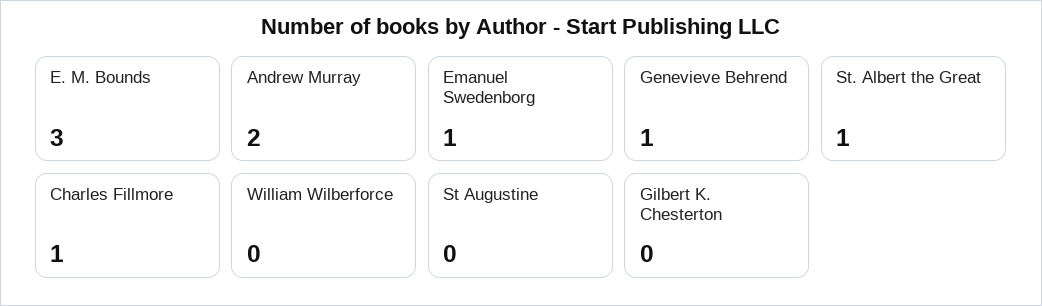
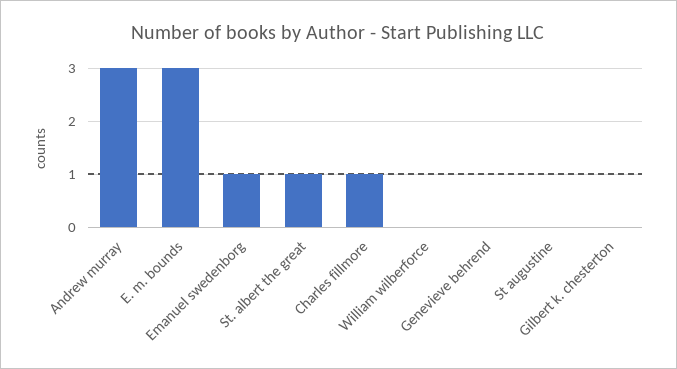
Andrew Murray: 2 -> 3
Genevieve Behrend: 1 -> 0

